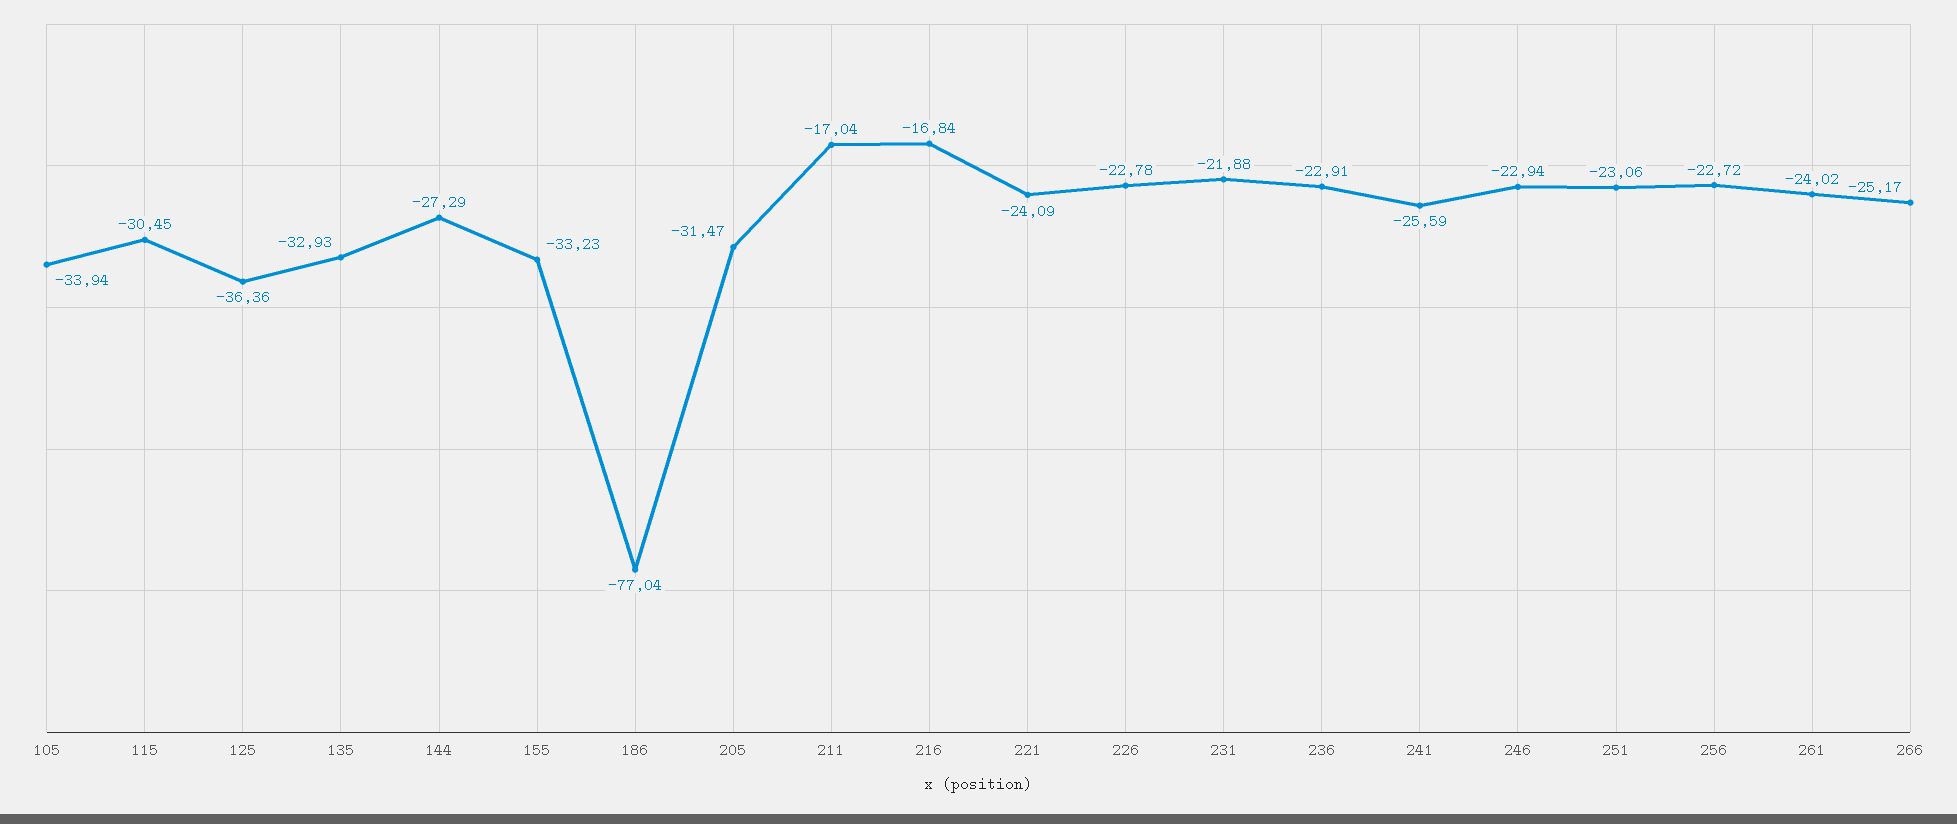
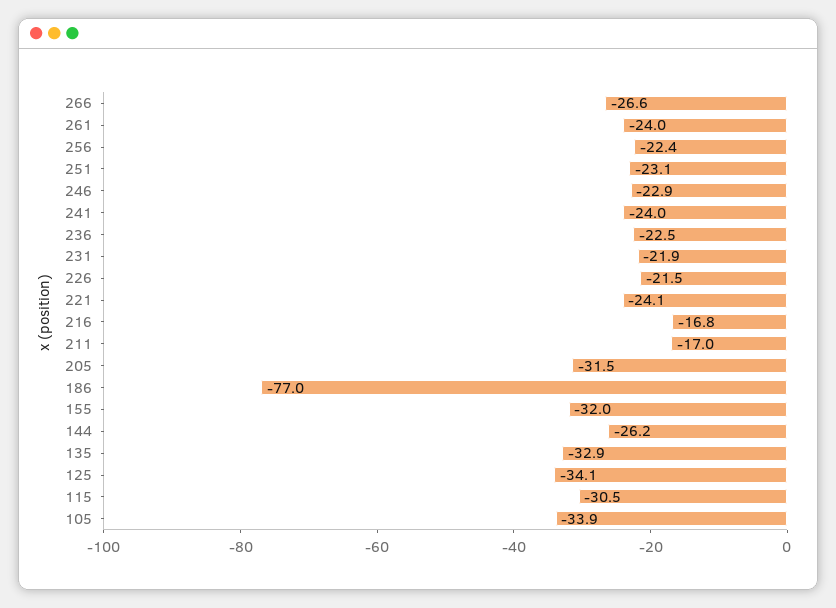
125: -36.36 -> -34.1
144: -27.29 -> -26.2
155: -33.23 -> -32
226: -22.78 -> -21.5
236: -22.91 -> -22.5
241: -25.59 -> -24
256: -22.72 -> -22.4
266: -25.17 -> -26.6

